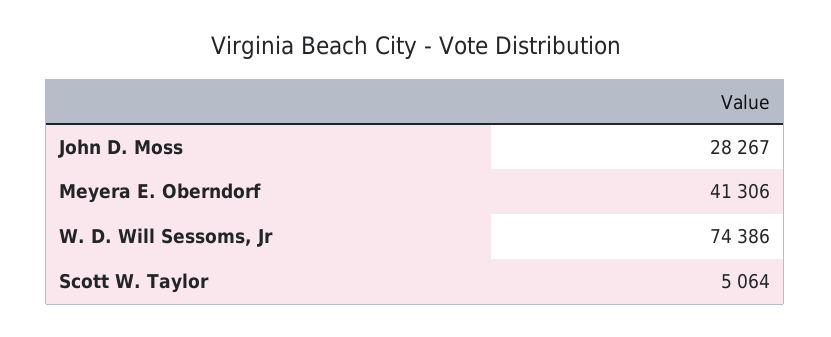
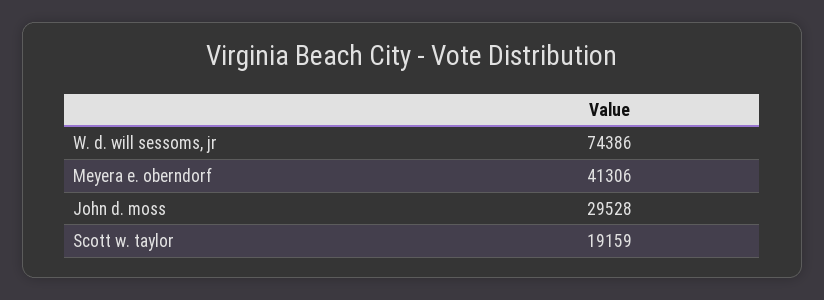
John D. Moss: 28267 -> 29528
Scott W. Taylor: 5064 -> 19159

